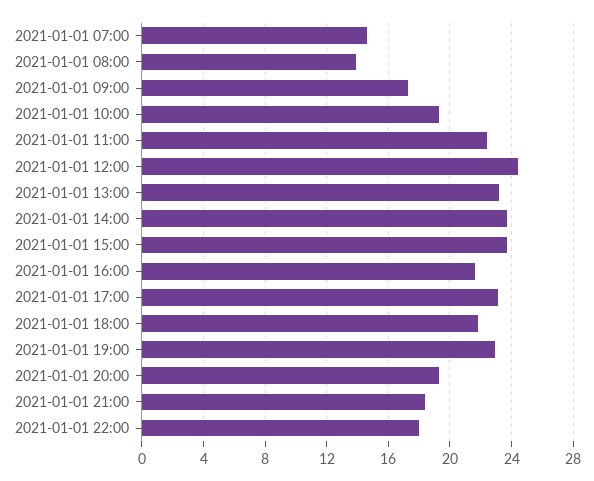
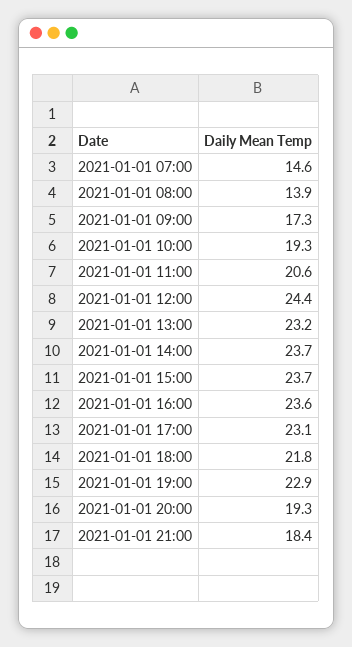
2021-01-01 11:00: 22.5 -> 20.6
2021-01-01 16:00: 21.5 -> 23.6
2021-01-01 22:00: 18 -> none

